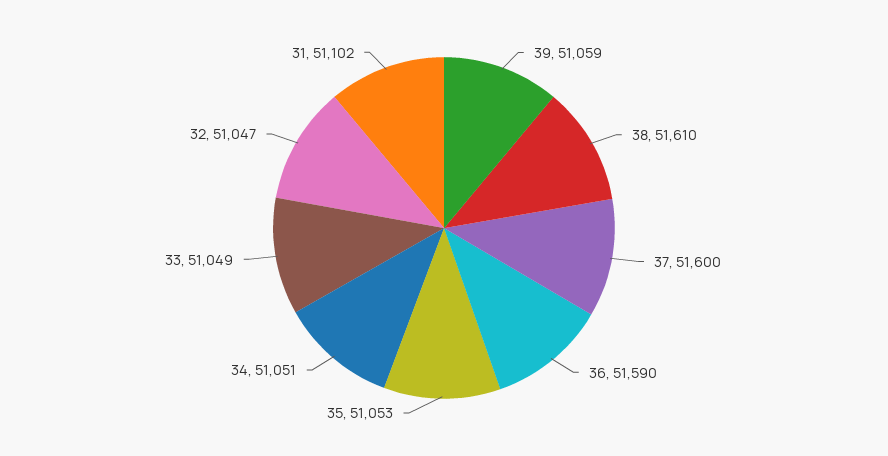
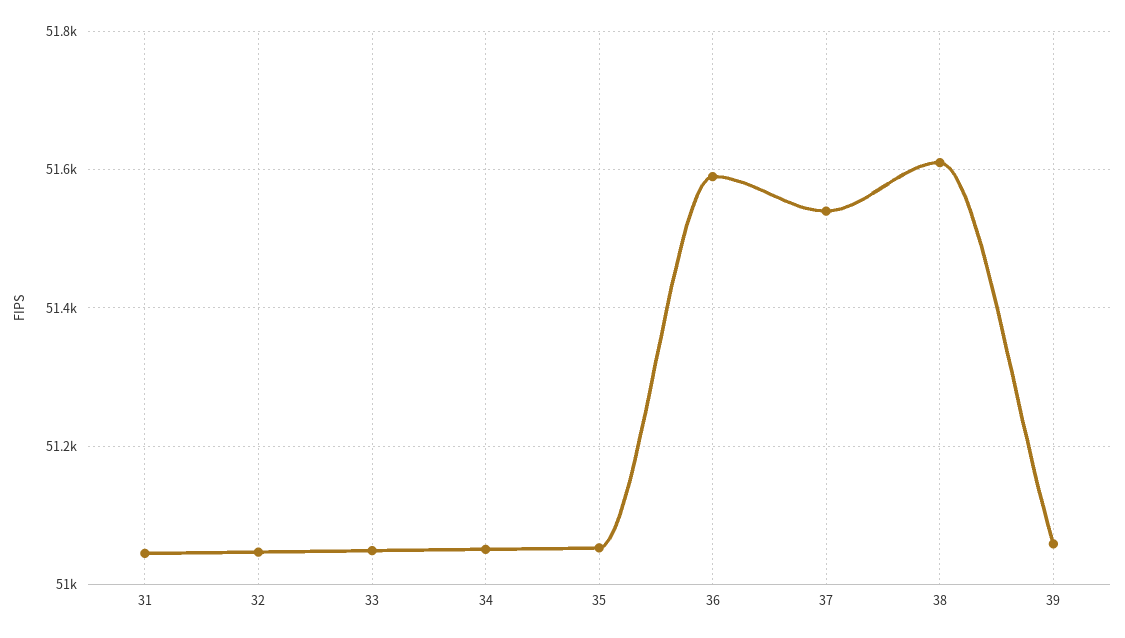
37: 51600 -> 51540
31: 51102 -> 51040

